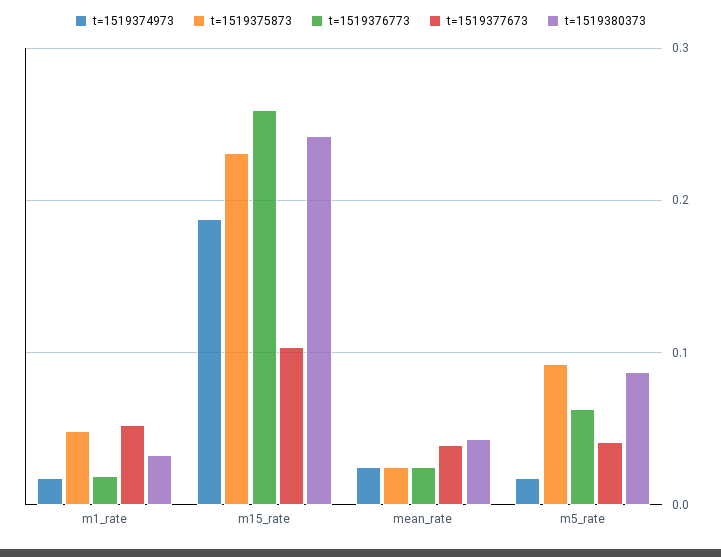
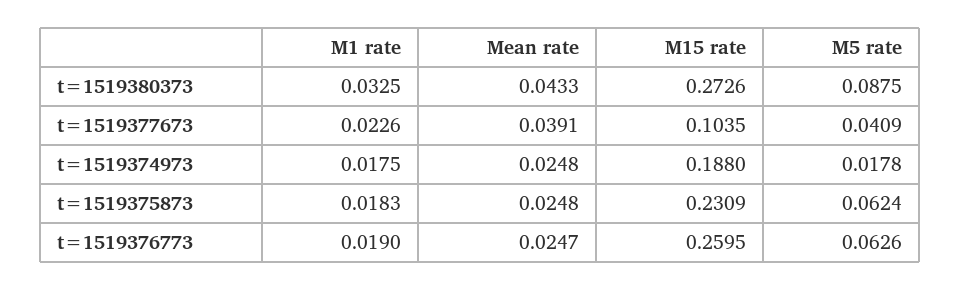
t=1519375873, m1_rate: 0.05 -> 0.0183
t=1519377673, m1_rate: 0.05 -> 0.0226
t=1519380373, m15_rate: 0.24 -> 0.2726
t=1519375873, m5_rate: 0.09 -> 0.0624

